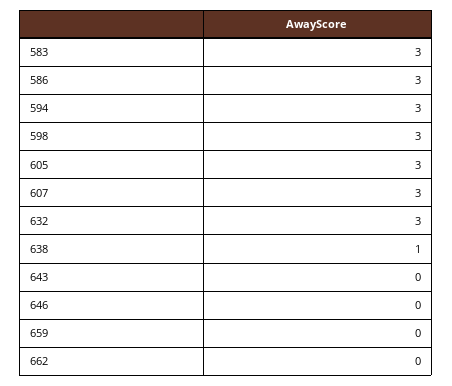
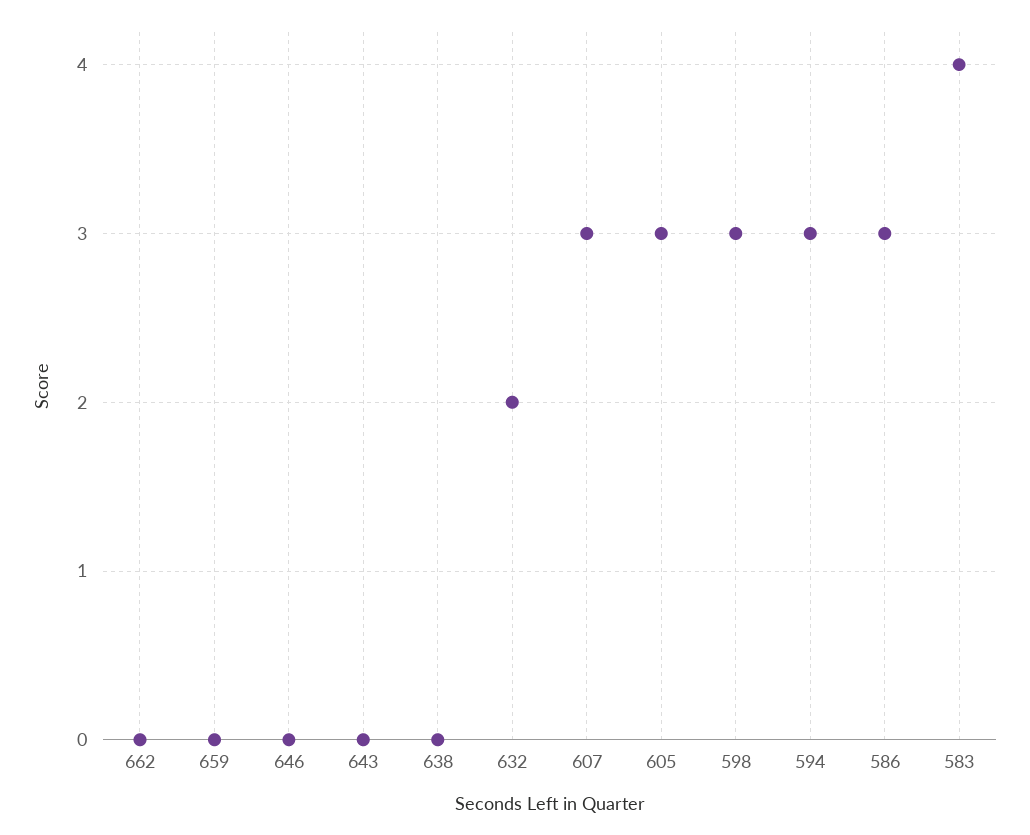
583: 3 -> 4
632: 3 -> 2
638: 1 -> 0

